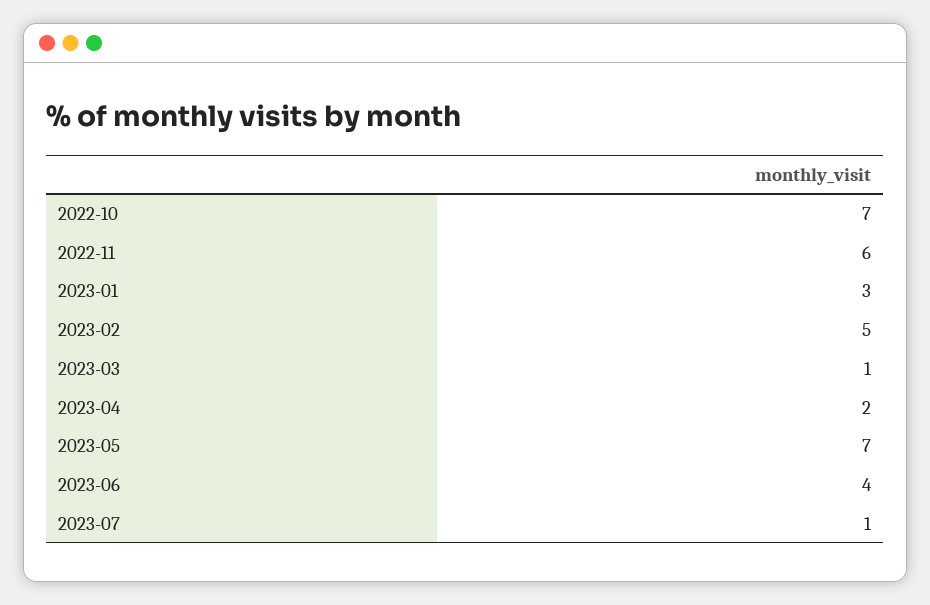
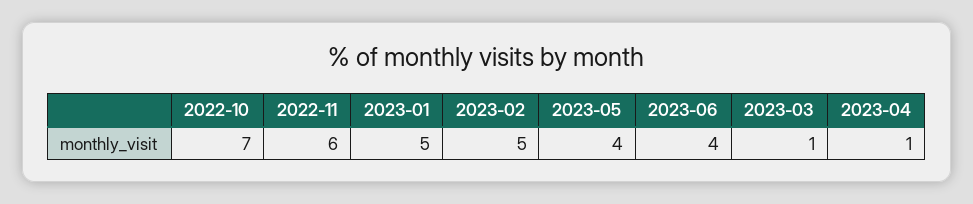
2023-01: 3 -> 5
2023-04: 2 -> 1
2023-05: 7 -> 4
2023-07: 1 -> none

